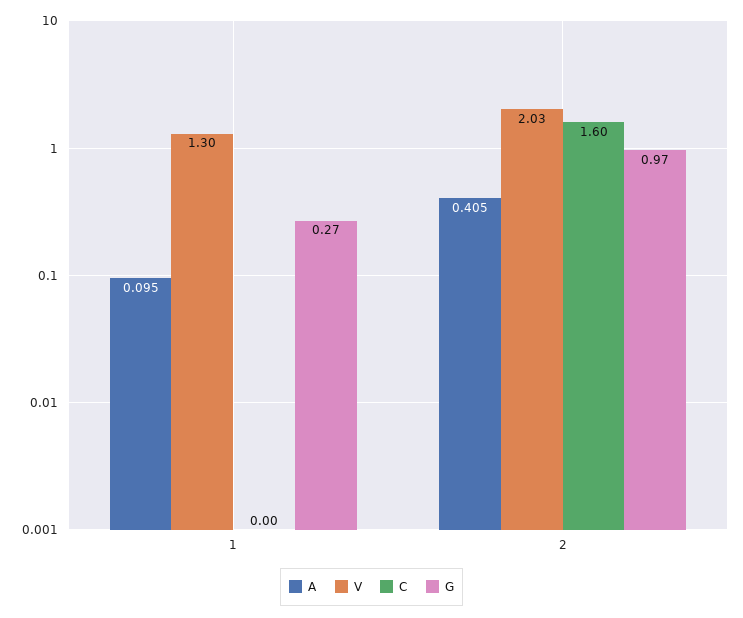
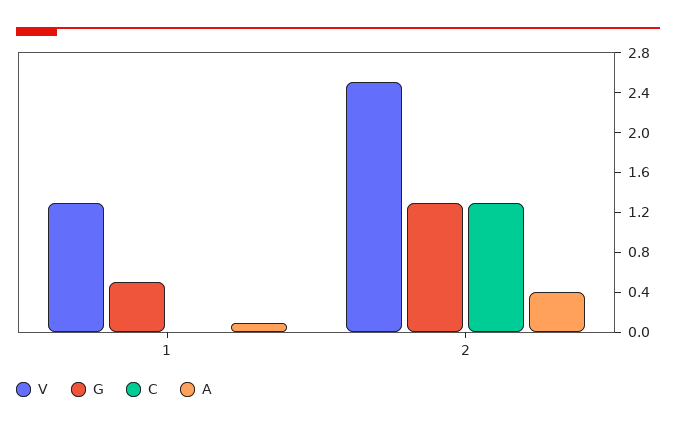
G, 1: 0.27 -> 0.5
V, 2: 2.03 -> 2.5
C, 2: 1.6 -> 1.3
G, 2: 0.97 -> 1.3

